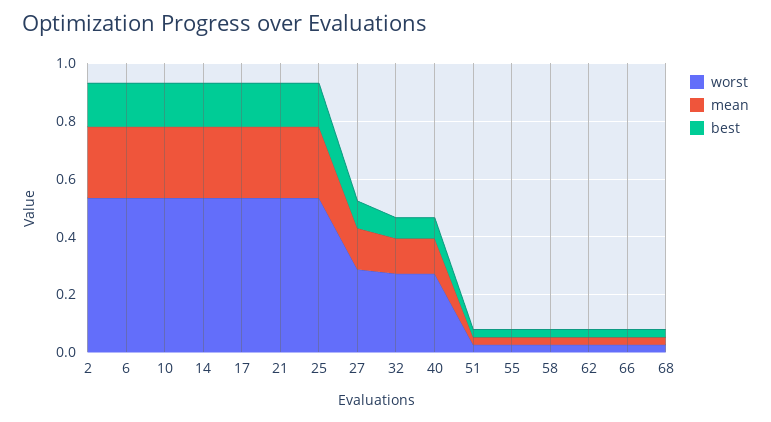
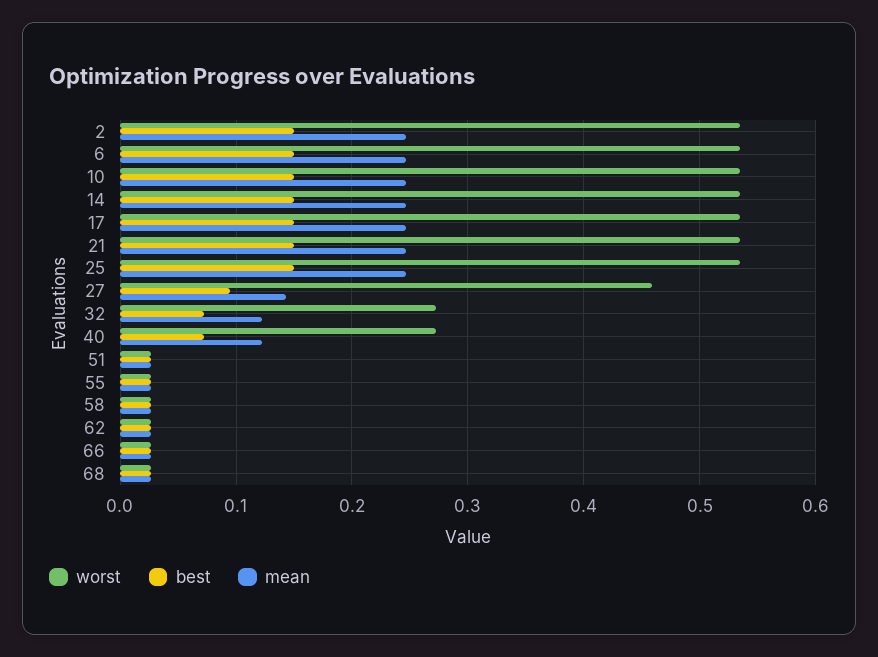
worst, 27: 0.3 -> 0.46

